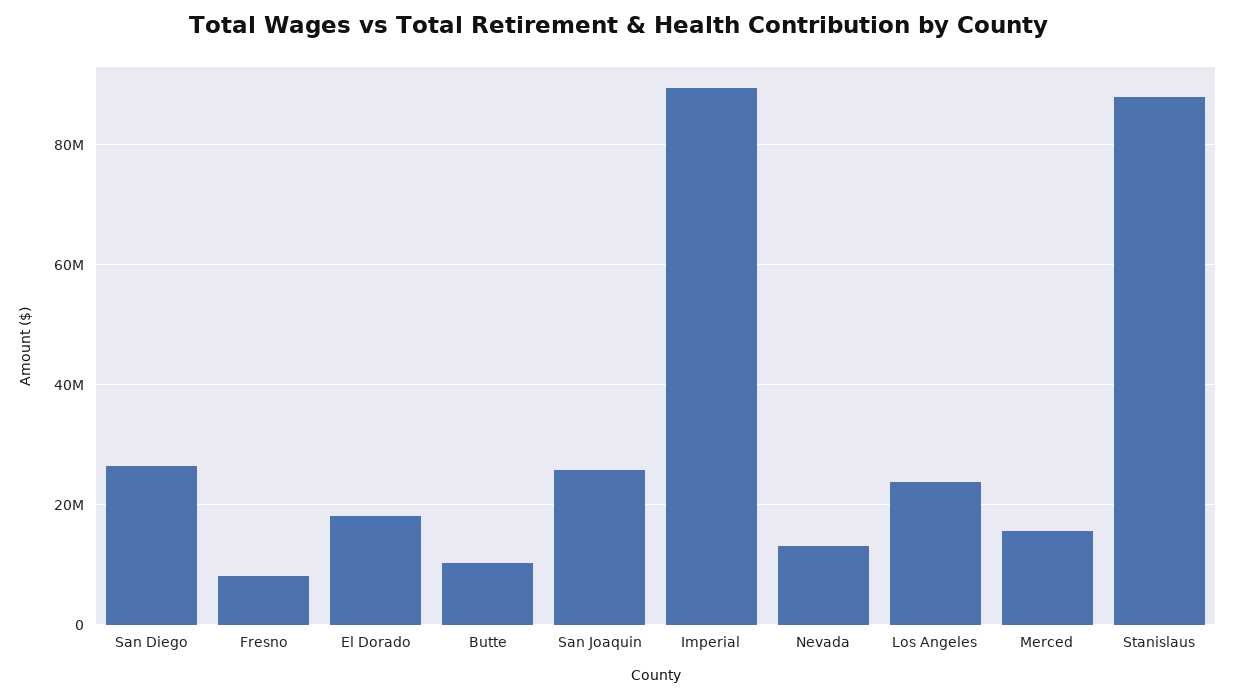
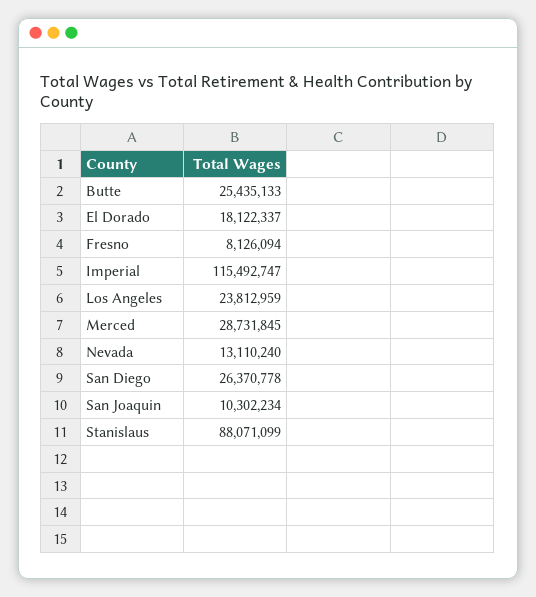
Butte: 10000000 -> 25435133
San Joaquin: 26000000 -> 10302234
Imperial: 90000000 -> 115492747
Merced: 16000000 -> 28731845

